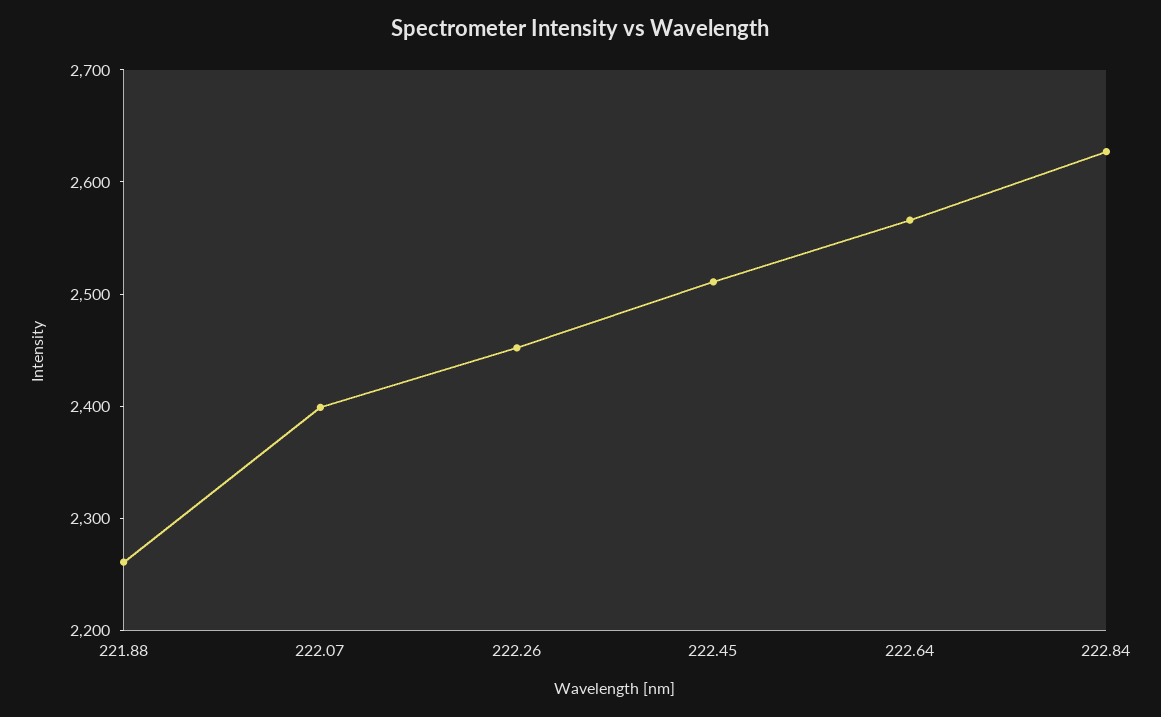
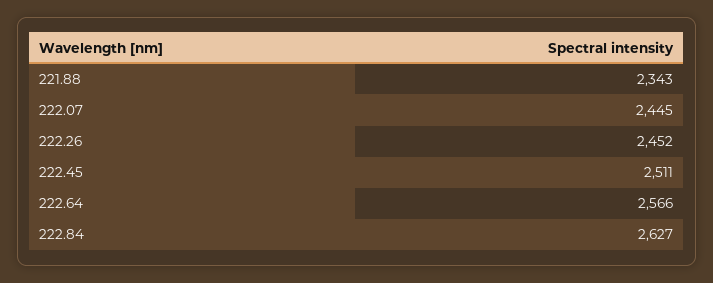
221.88: 2260 -> 2343
222.07: 2400 -> 2445

